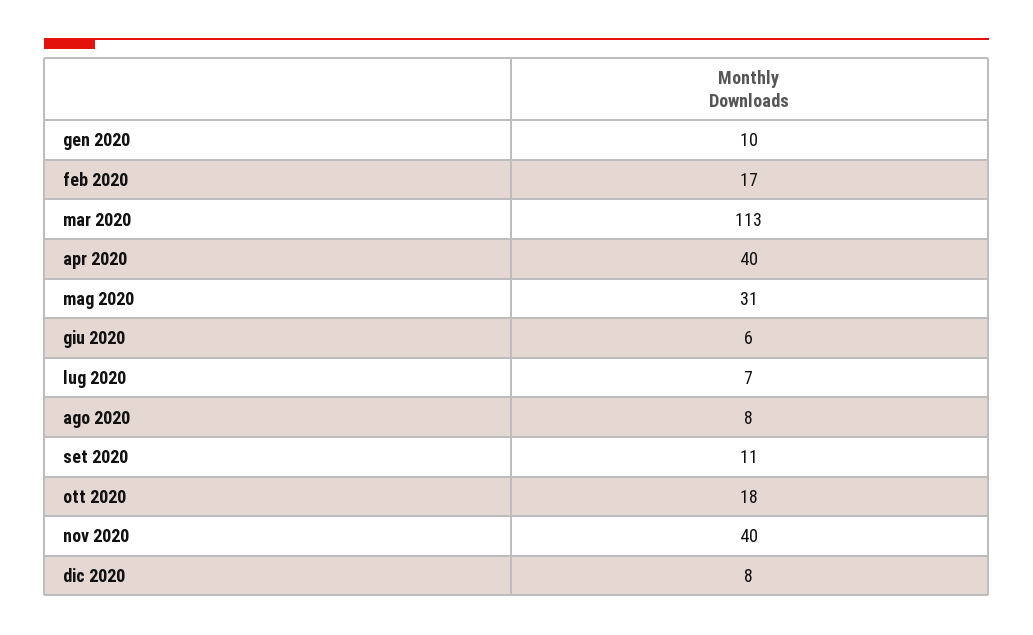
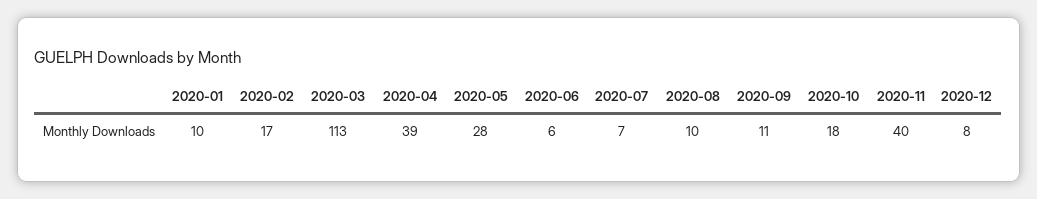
apr 2020: 40 -> 39
mag 2020: 31 -> 28
ago 2020: 8 -> 10

